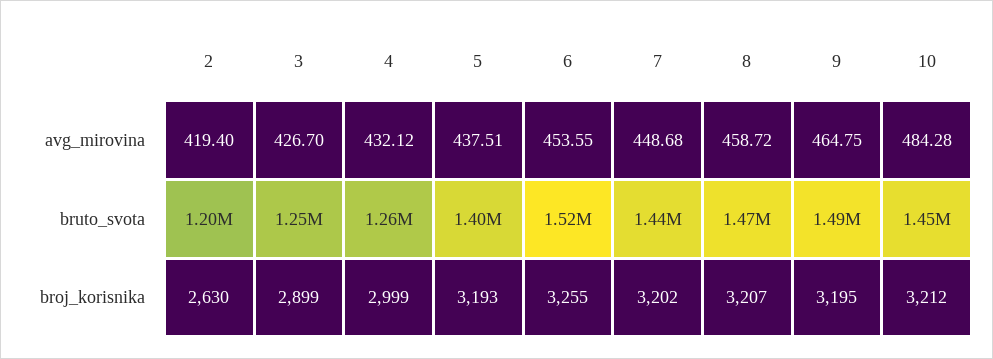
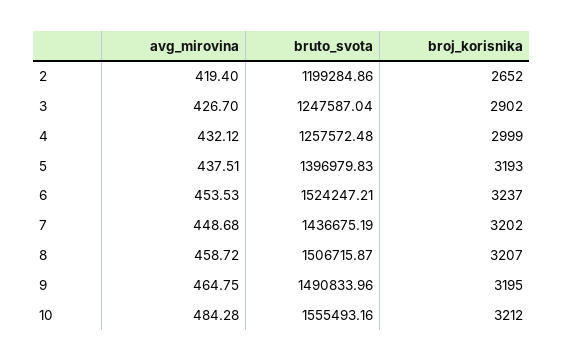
6, avg_mirovina: 453.55 -> 453.53
8, bruto_svota: 1470000 -> 1506715.87
10, bruto_svota: 1450000 -> 1555493.16
2, broj_korisnika: 2630 -> 2652
3, broj_korisnika: 2899 -> 2902
6, broj_korisnika: 3255 -> 3237

